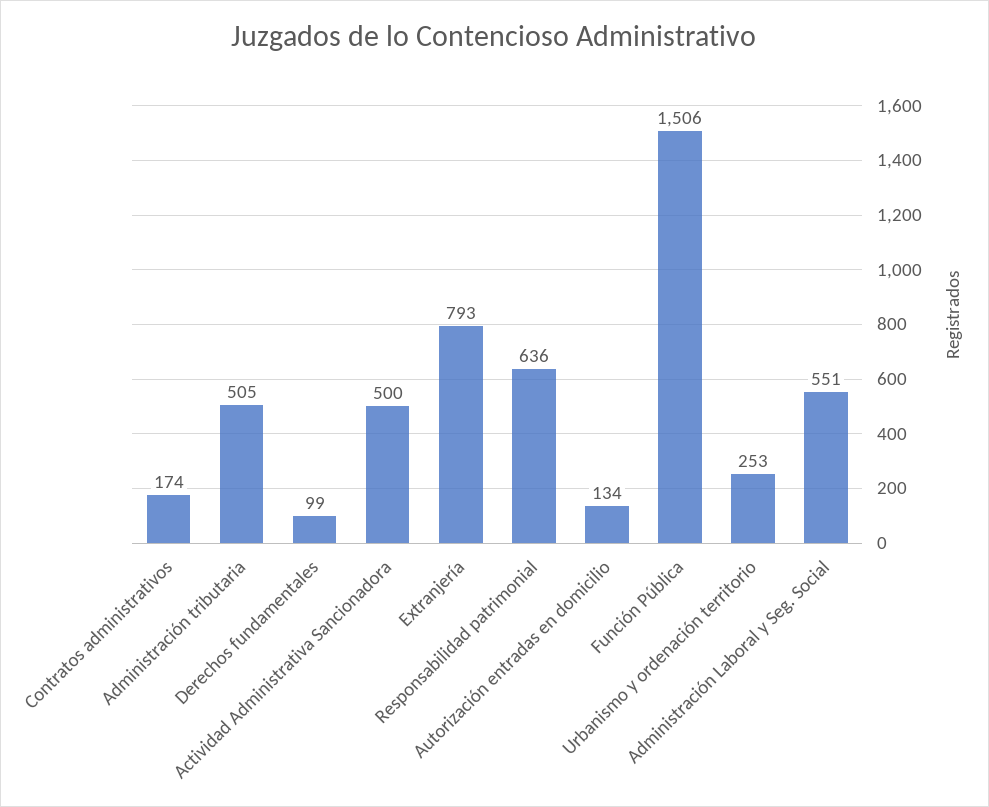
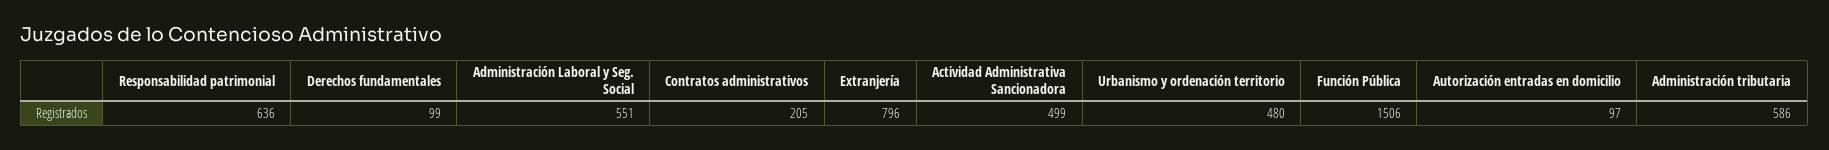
Contratos administrativos: 174 -> 205
Administración tributaria: 505 -> 586
Actividad Administrativa Sancionadora: 500 -> 499
Extranjería: 793 -> 796
Autorización entradas en domicilio: 134 -> 97
Urbanismo y ordenación territorio: 253 -> 480

